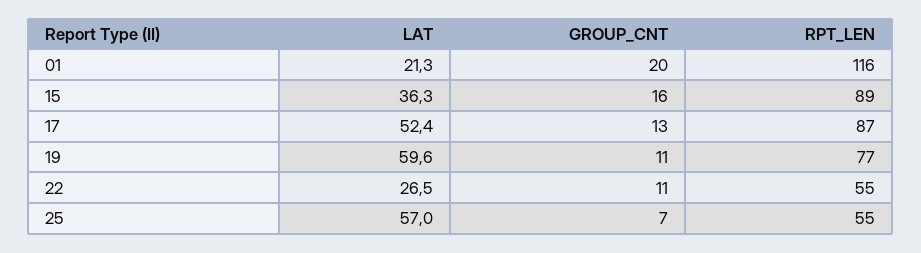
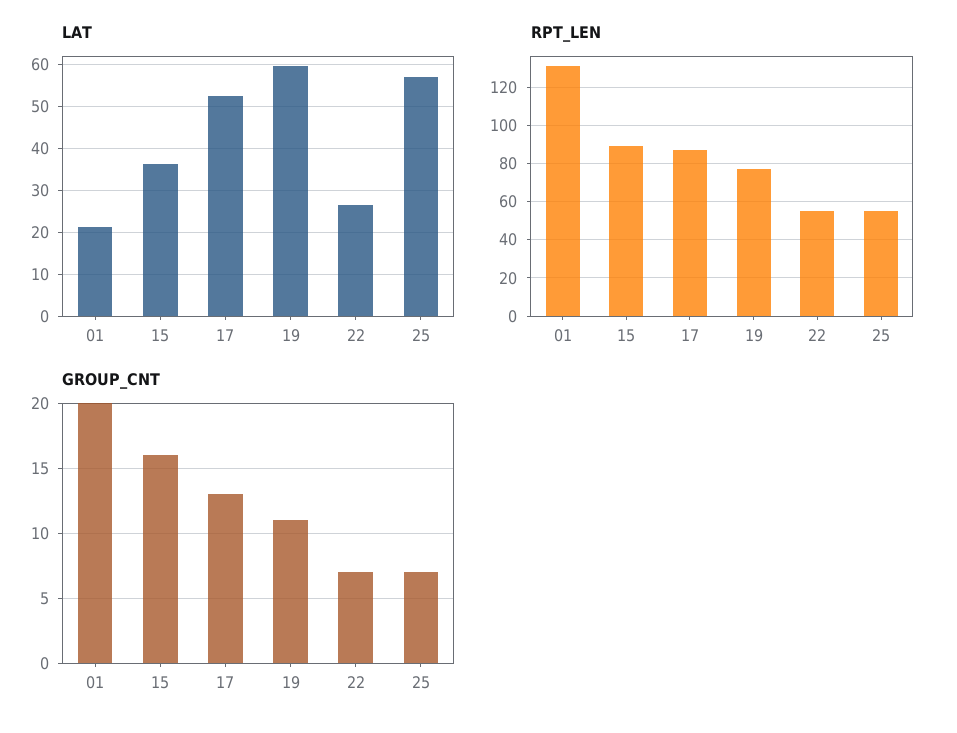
RPT_LEN, 01: 116 -> 130
GROUP_CNT, 22: 11 -> 7

